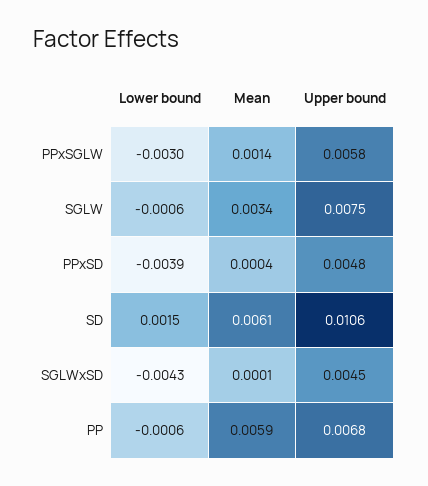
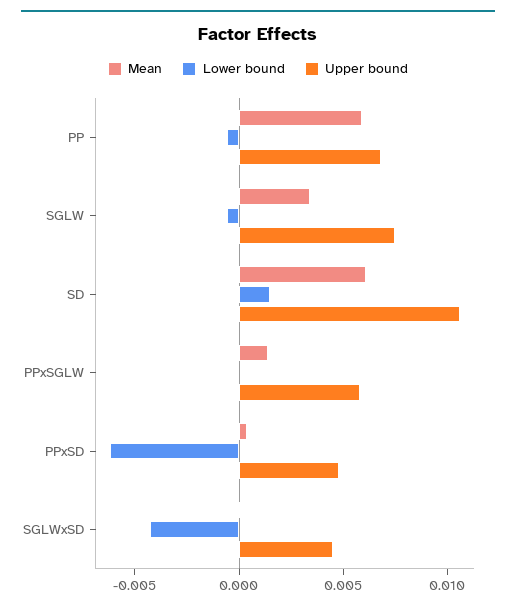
Lower bound, PPxSGLW: -0.003 -> 0
Lower bound, PPxSD: -0.0039 -> -0.006

